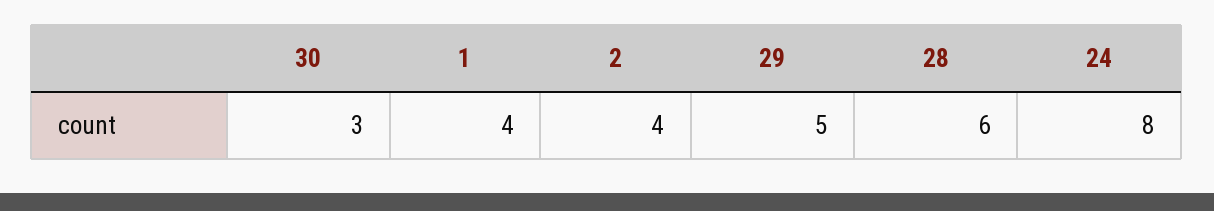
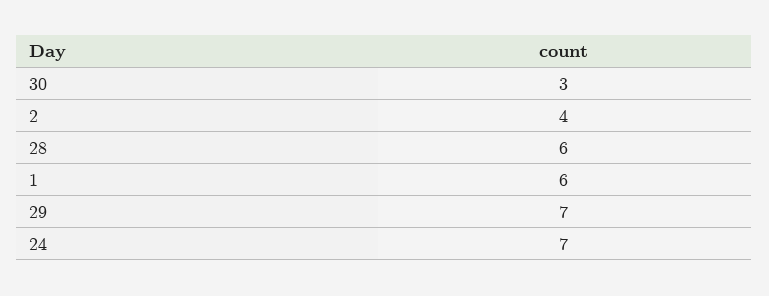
1: 4 -> 6
29: 5 -> 7
24: 8 -> 7

